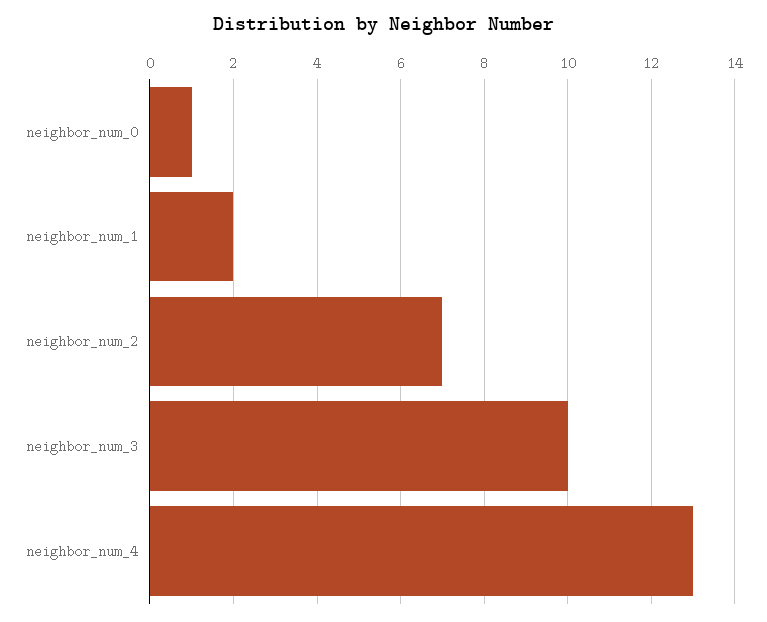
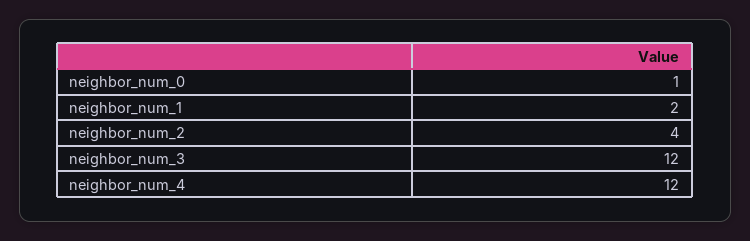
neighbor_num_2: 7 -> 4
neighbor_num_3: 10 -> 12
neighbor_num_4: 13 -> 12

